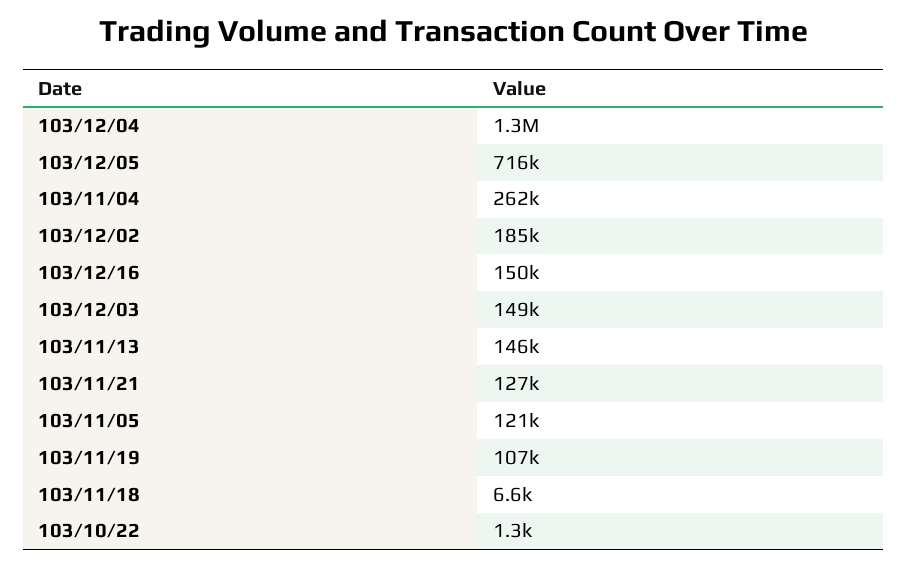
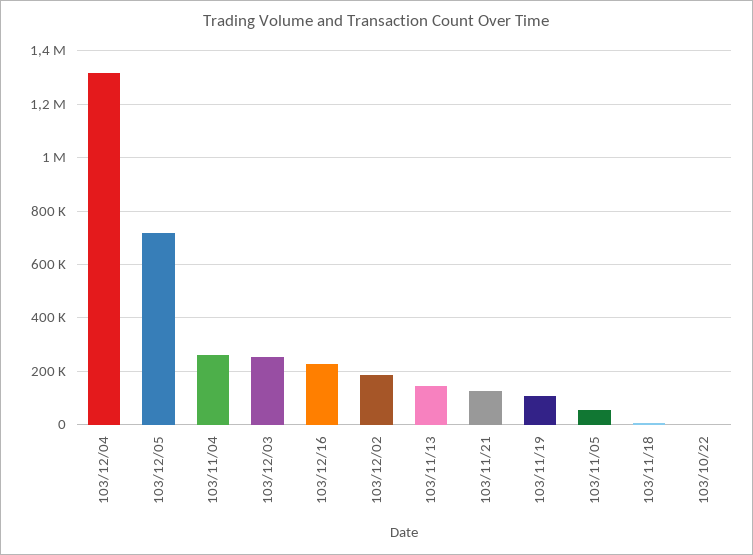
103/12/16: 150000 -> 225000
103/12/03: 149000 -> 250000
103/11/05: 121000 -> 50000

